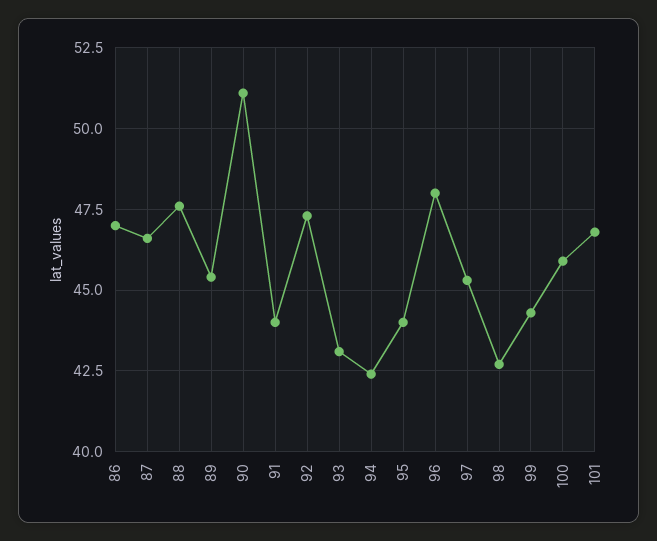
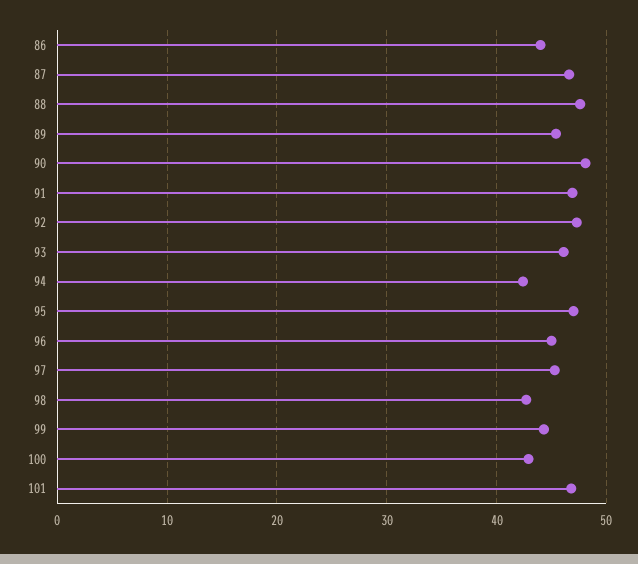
86: 47 -> 44
90: 51 -> 48
91: 44 -> 47
93: 43 -> 46
95: 44 -> 47
96: 48 -> 45
100: 46 -> 43

